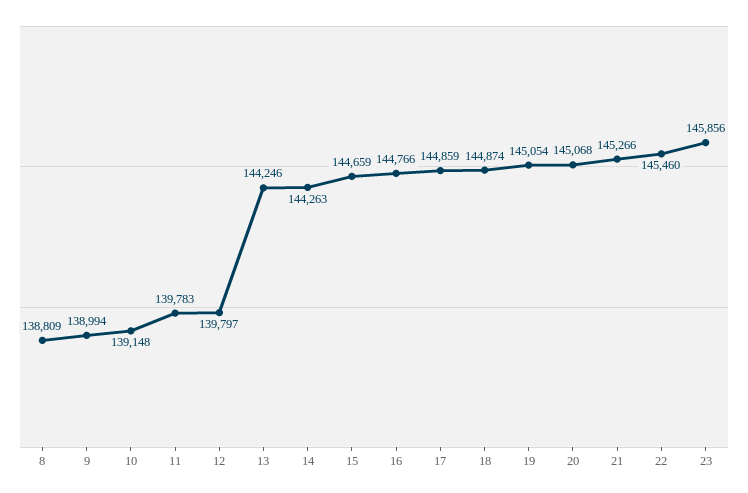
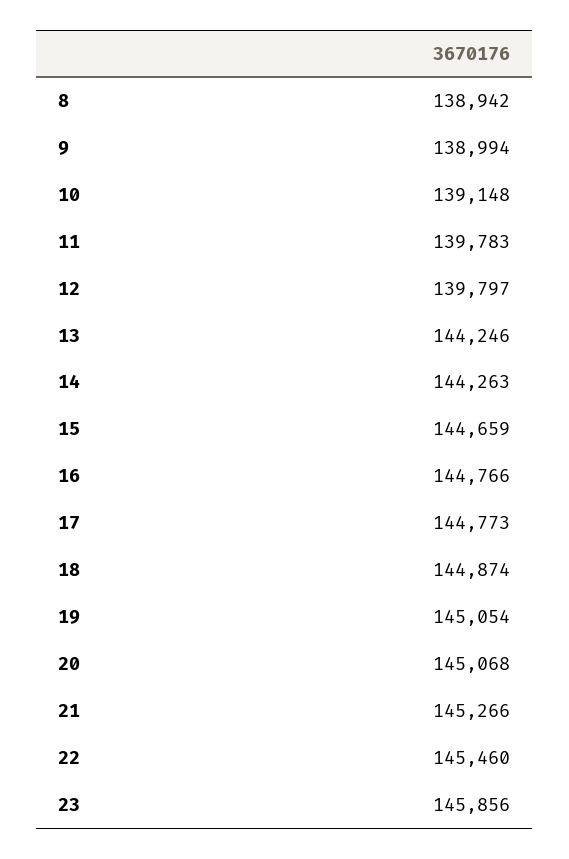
8: 138809 -> 138942
17: 144859 -> 144773

